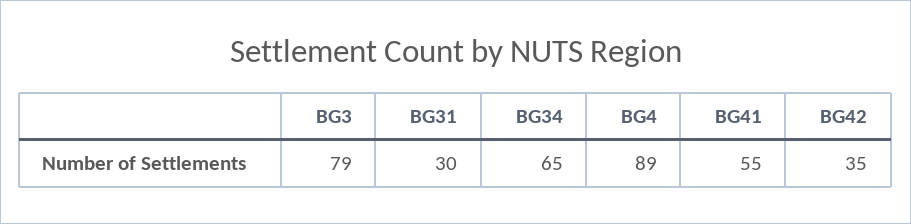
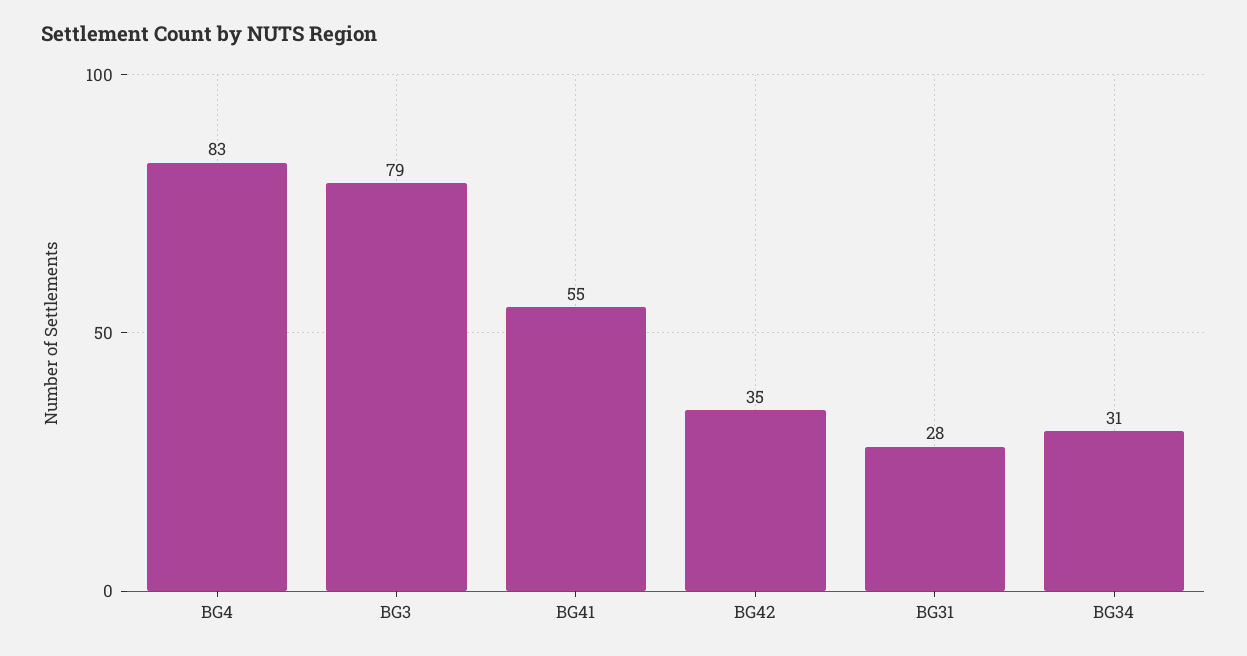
BG31: 30 -> 28
BG34: 65 -> 31
BG4: 89 -> 83

